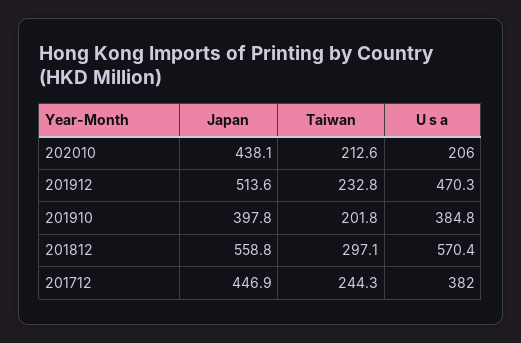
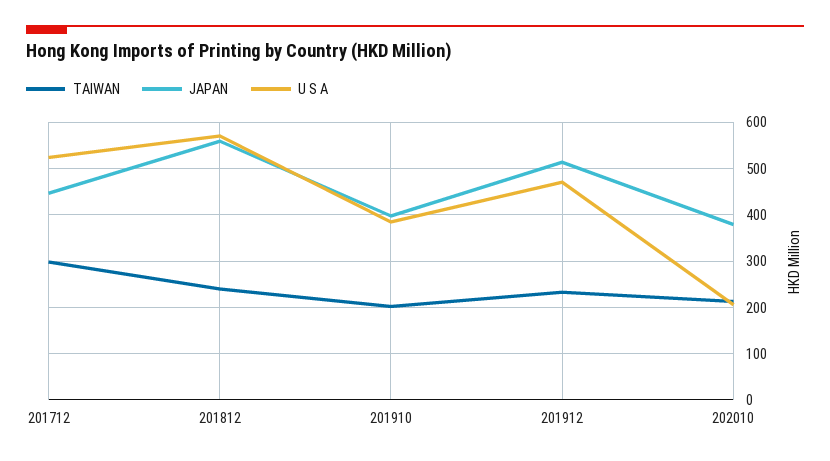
Japan, 202010: 438.1 -> 380
Taiwan, 201812: 297.1 -> 240
Taiwan, 201712: 244.3 -> 300
U s a, 201712: 382 -> 520

